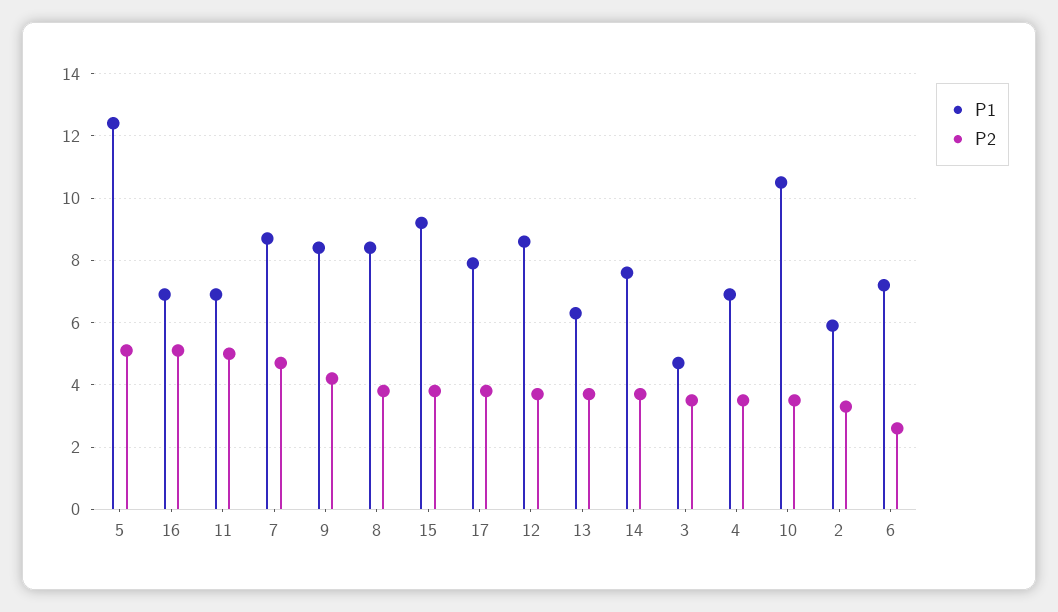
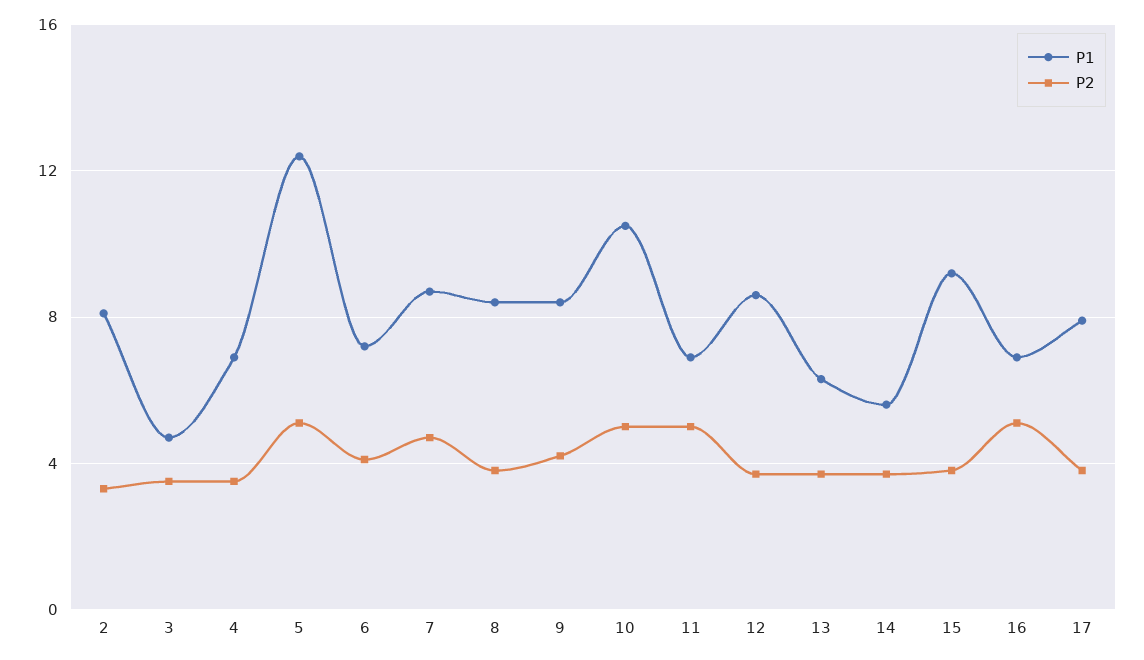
P1, 14: 7.5 -> 5.5
P2, 10: 3.5 -> 5
P1, 2: 6 -> 8
P2, 6: 2.5 -> 4

